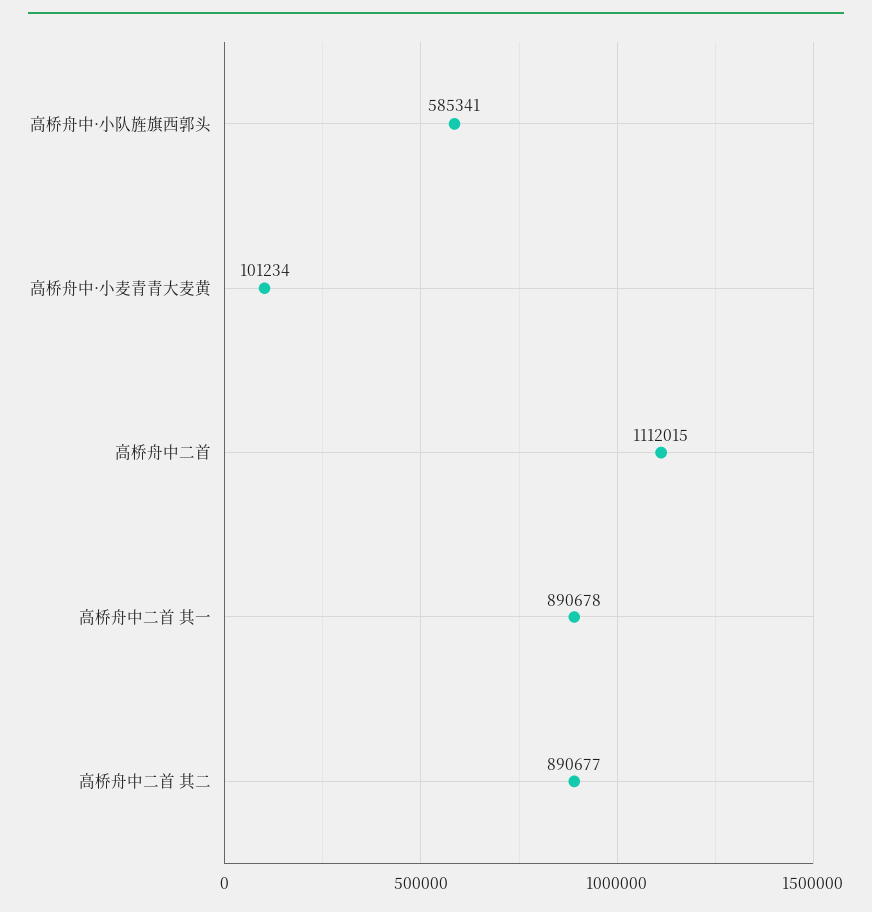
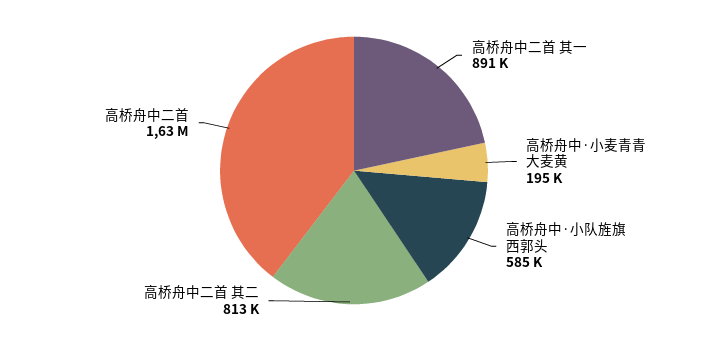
高桥舟中·小麦青青大麦黄: 101234 -> 195000
高桥舟中二首: 1112015 -> 1630000
高桥舟中二首 其二: 890677 -> 813000

